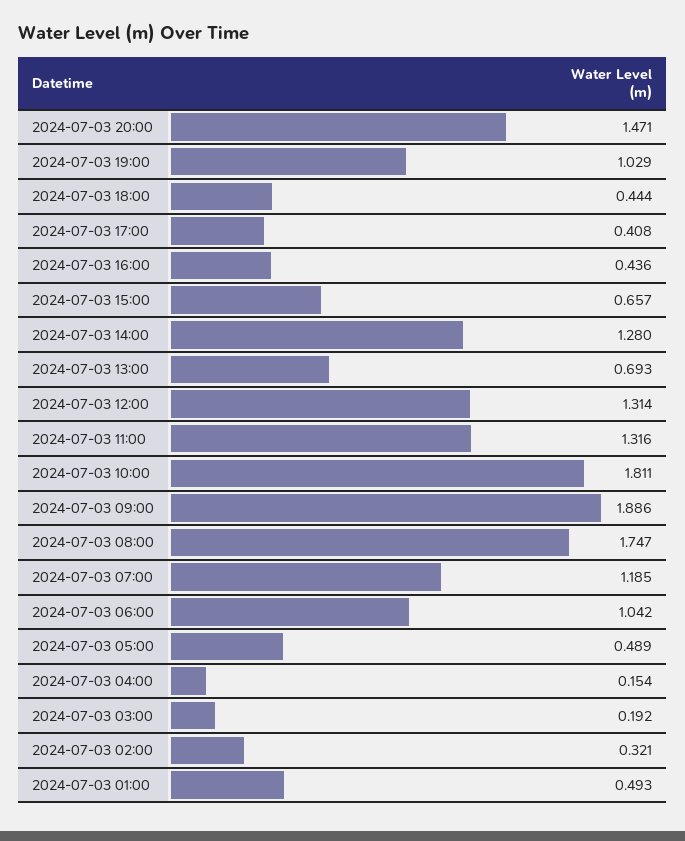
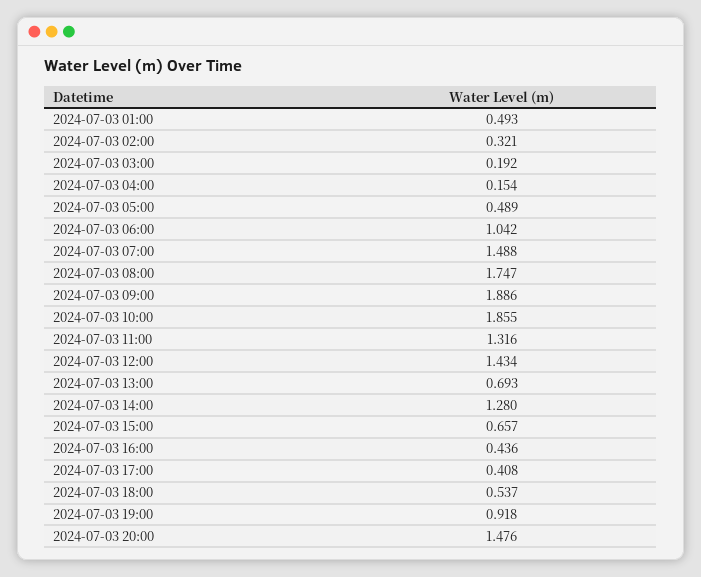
2024-07-03 20:00: 1.471 -> 1.476
2024-07-03 19:00: 1.029 -> 0.918
2024-07-03 18:00: 0.444 -> 0.537
2024-07-03 12:00: 1.314 -> 1.434
2024-07-03 10:00: 1.811 -> 1.855
2024-07-03 07:00: 1.185 -> 1.488

